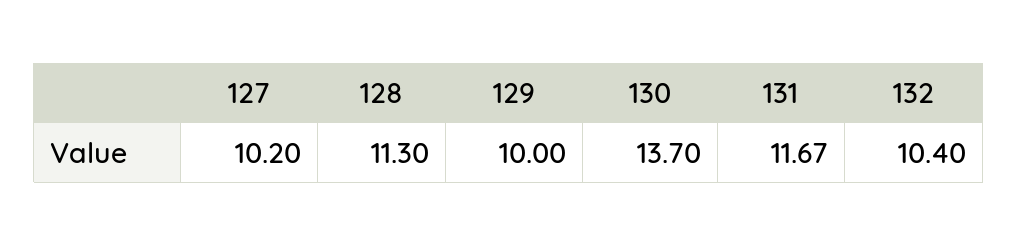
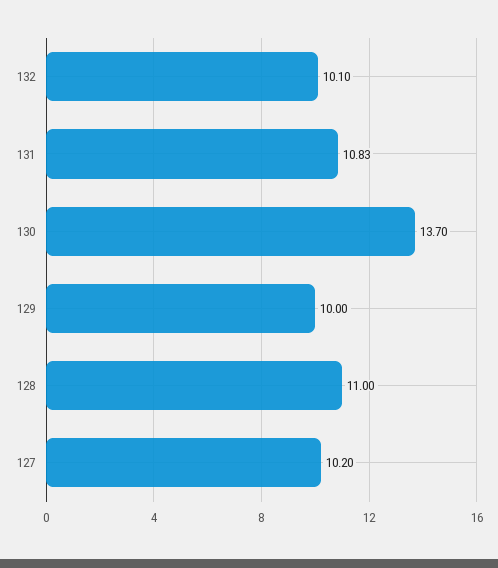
128: 11.3 -> 11
131: 11.67 -> 10.83
132: 10.4 -> 10.1

